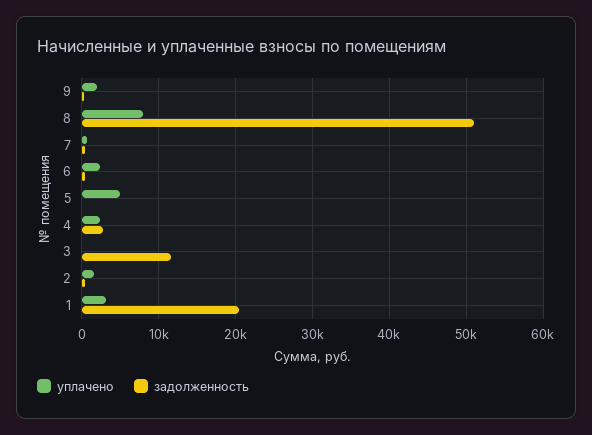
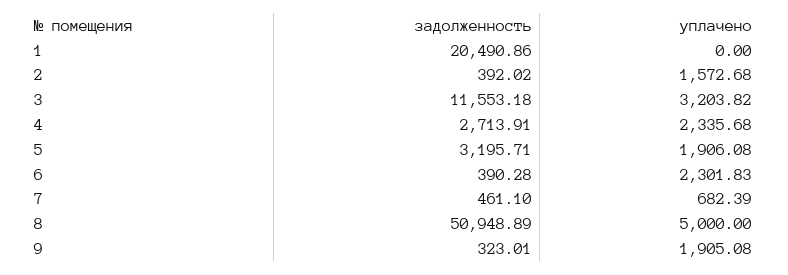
уплачено, 8: 8000 -> 5000
уплачено, 5: 5000 -> 1906.08
задолженность, 5: 0 -> 3195.71
уплачено, 3: 0 -> 3203.82
уплачено, 1: 3000 -> 0

